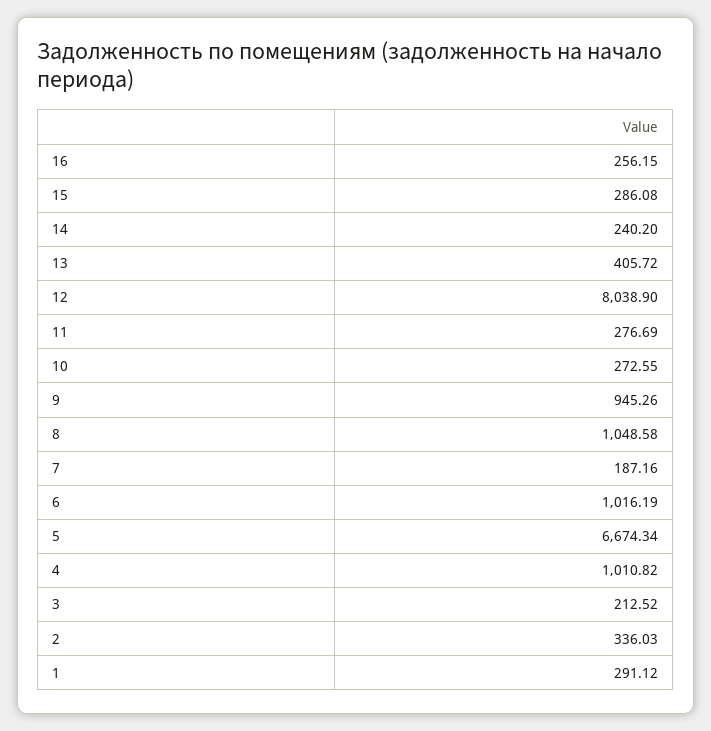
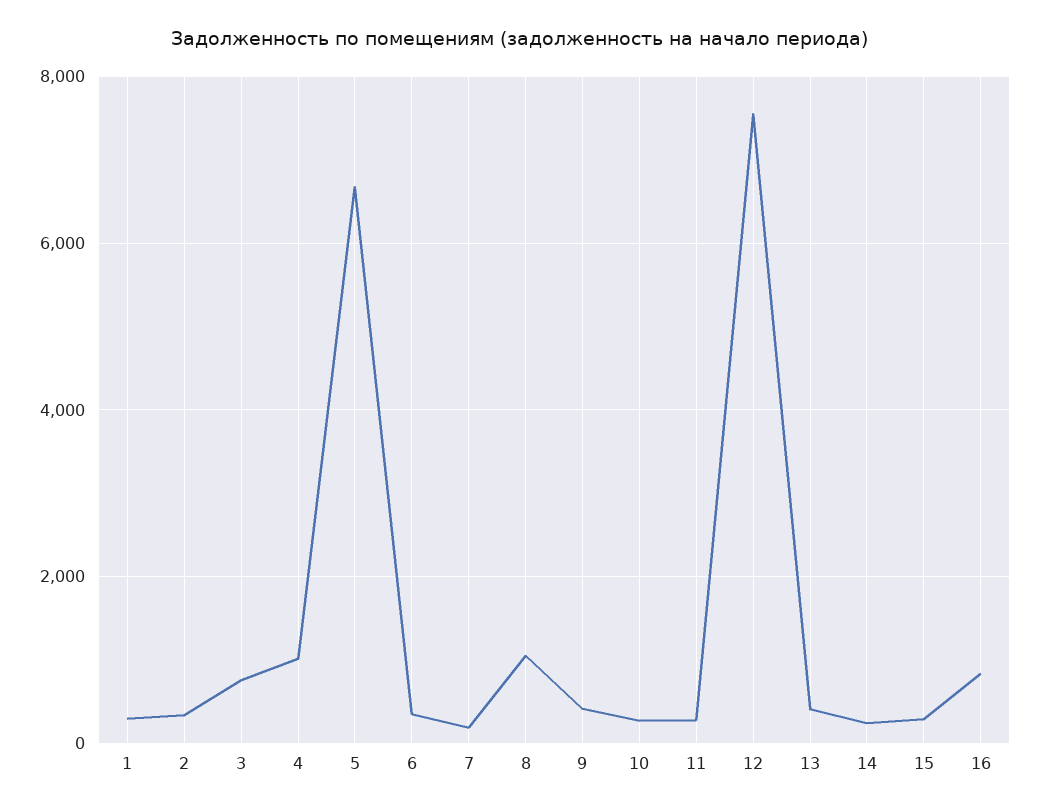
16: 256.15 -> 800
12: 8038.9 -> 7600
9: 945.26 -> 400
6: 1016.19 -> 400
3: 212.52 -> 800

